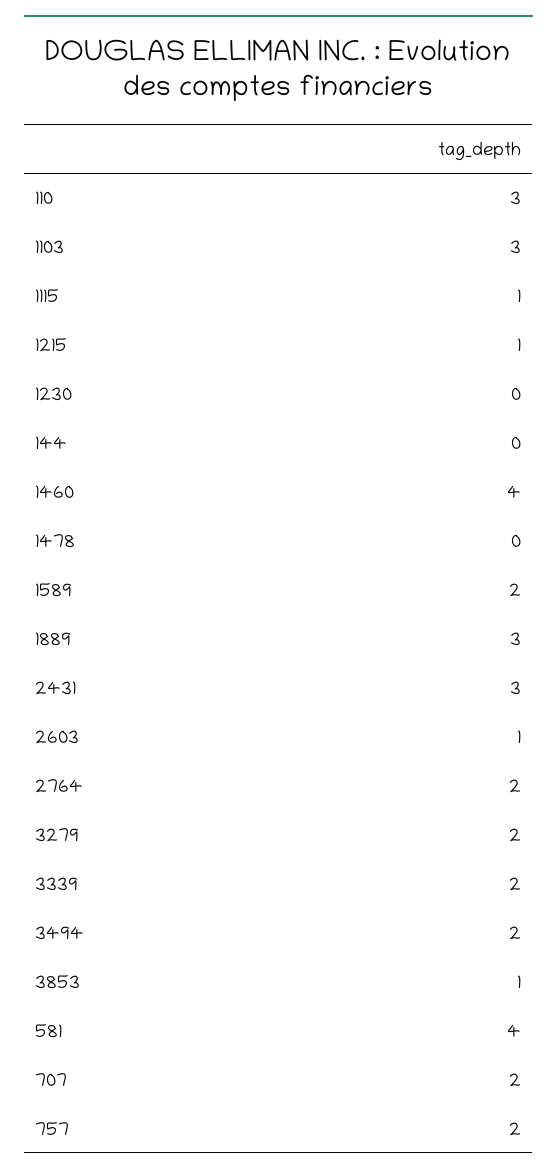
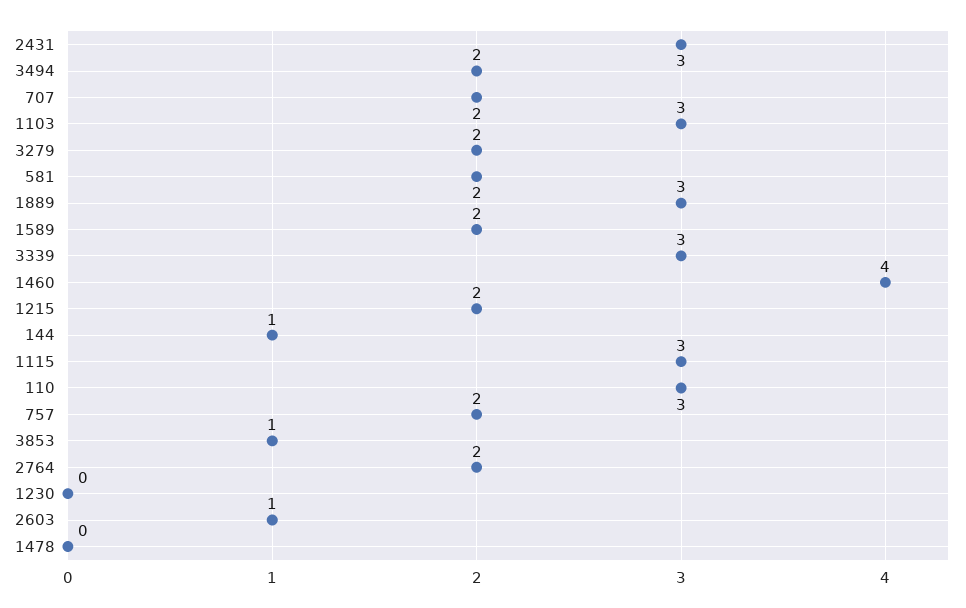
1115: 1 -> 3
1215: 1 -> 2
144: 0 -> 1
3339: 2 -> 3
581: 4 -> 2

